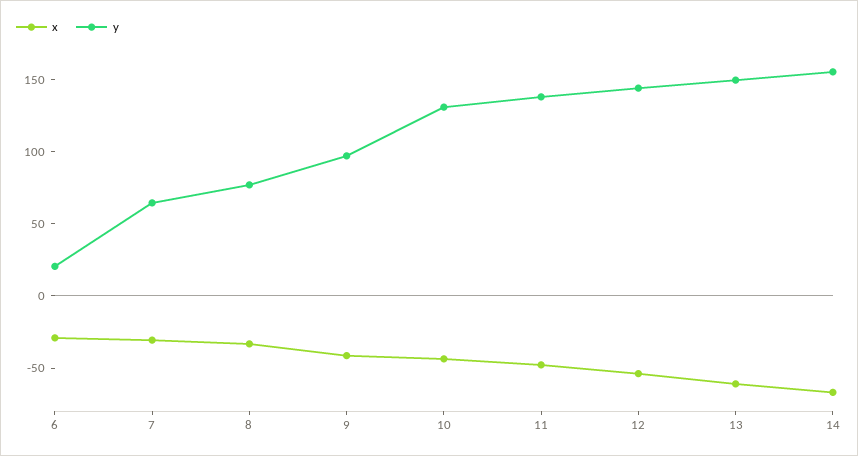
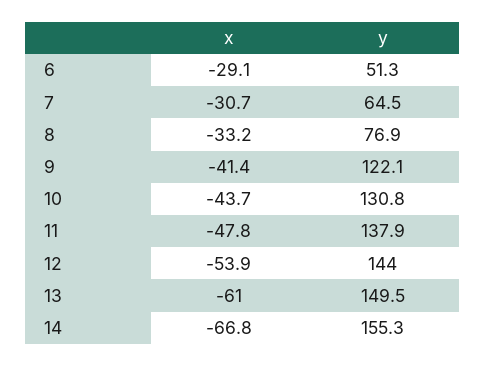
y, 6: 20 -> 51.3
y, 9: 100 -> 122.1

